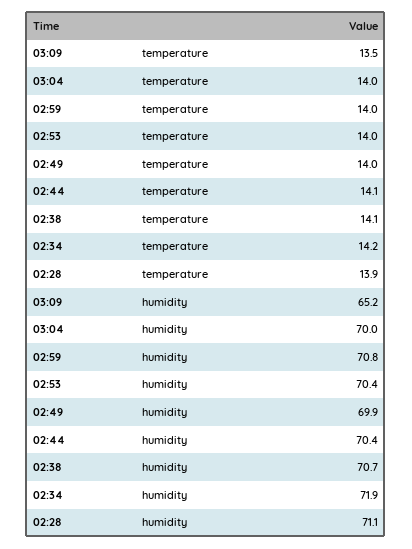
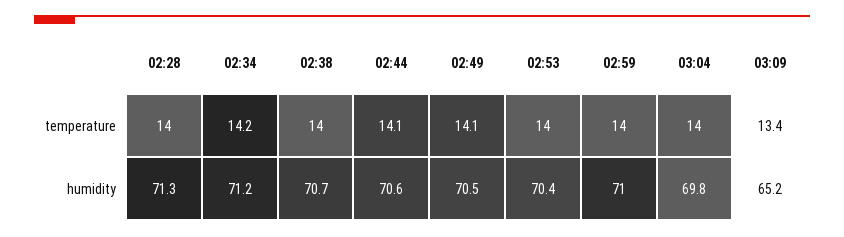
03:09, temperature: 13.5 -> 13.4
02:49, temperature: 14 -> 14.1
02:38, temperature: 14.1 -> 14
02:28, temperature: 13.9 -> 14
03:04, humidity: 70 -> 69.8
02:59, humidity: 70.8 -> 71
02:49, humidity: 69.9 -> 70.5
02:44, humidity: 70.4 -> 70.6
02:34, humidity: 71.9 -> 71.2
02:28, humidity: 71.1 -> 71.3

